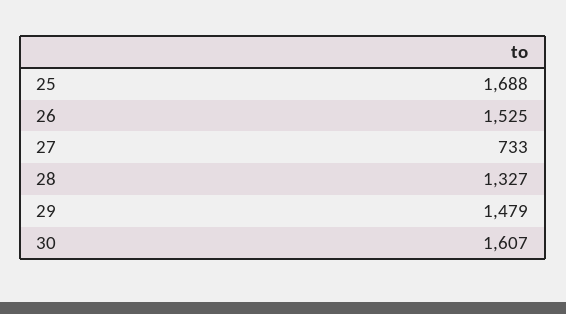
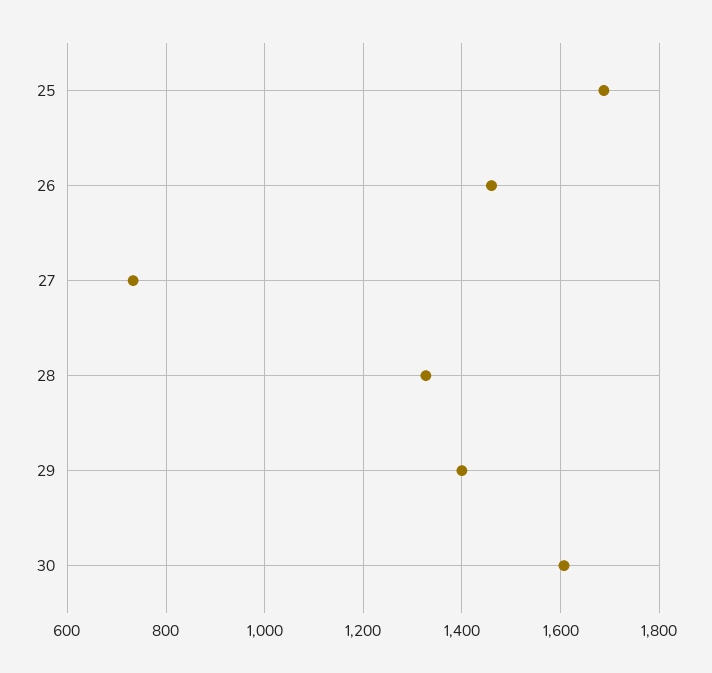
26: 1525 -> 1460
29: 1479 -> 1400

